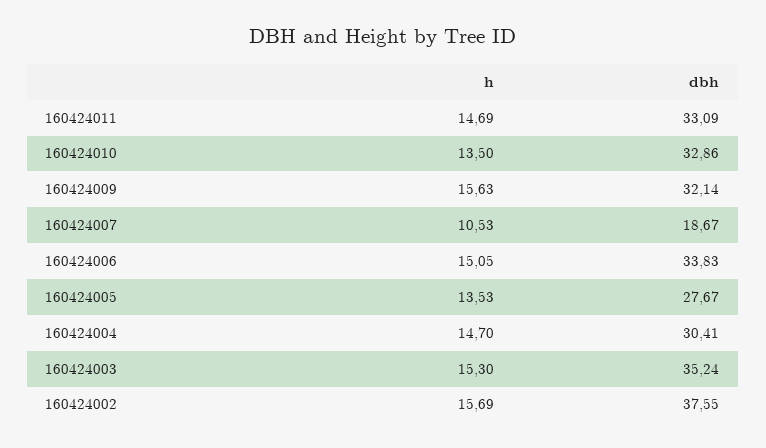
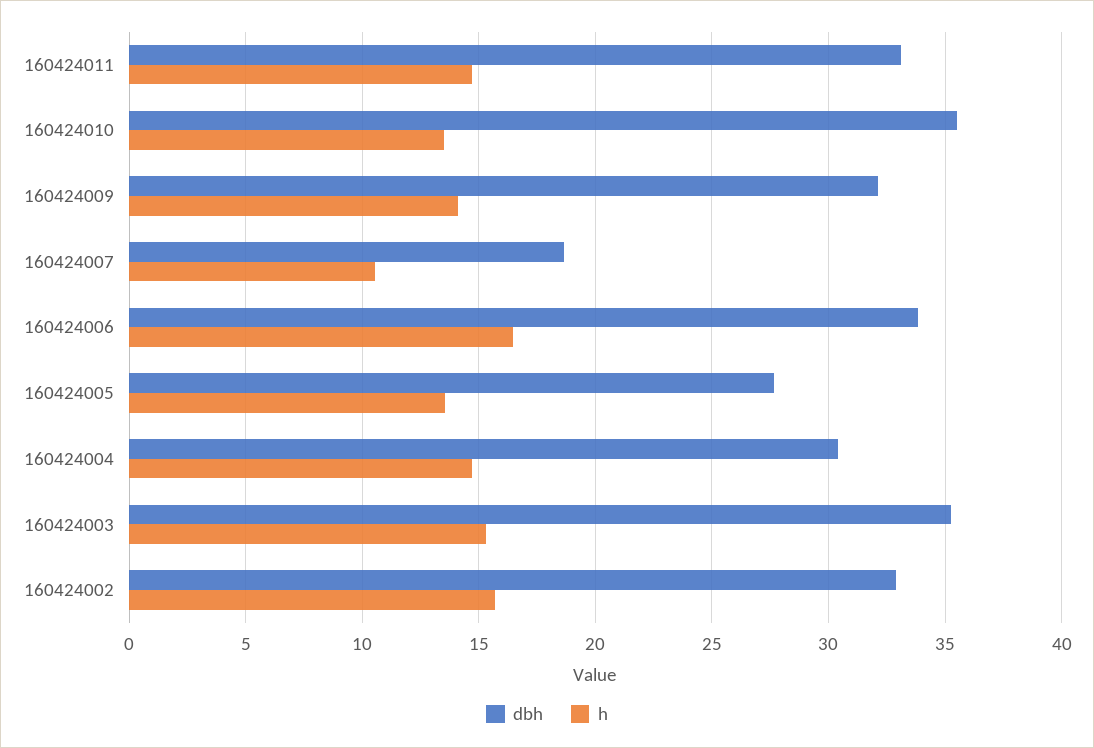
dbh, 160424010: 32.86 -> 35.5
h, 160424009: 15.63 -> 14
h, 160424006: 15.05 -> 16.5
dbh, 160424002: 37.55 -> 33

